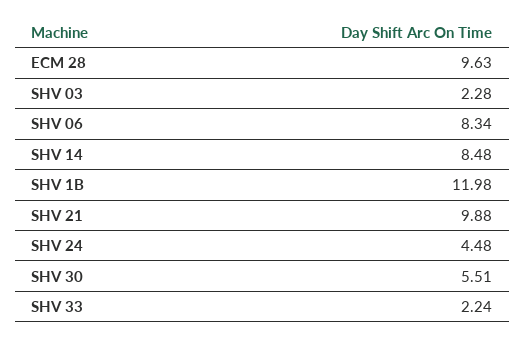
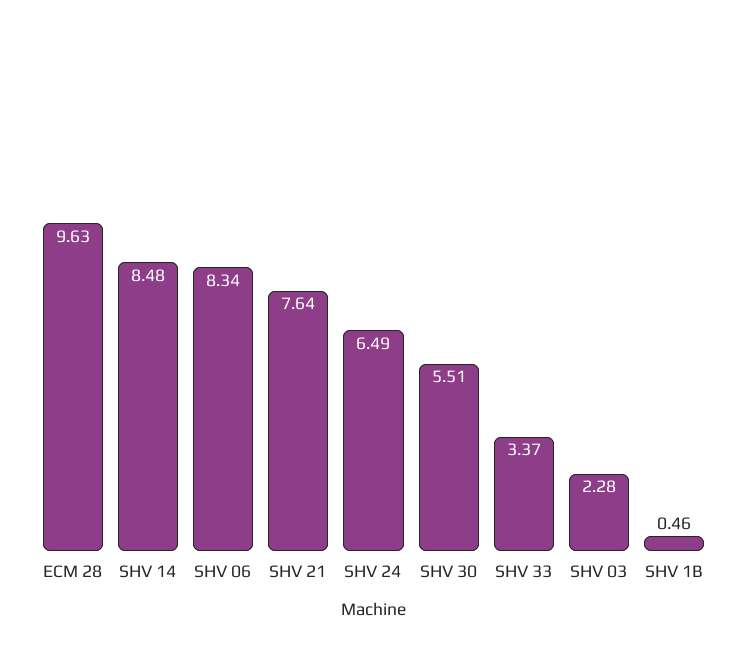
SHV 1B: 11.98 -> 0.46
SHV 21: 9.88 -> 7.64
SHV 24: 4.48 -> 6.49
SHV 33: 2.24 -> 3.37

